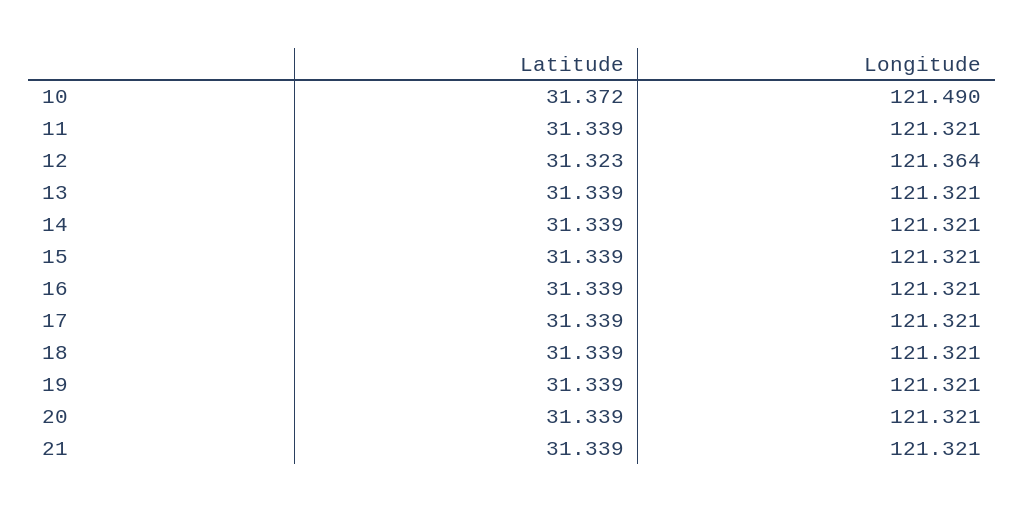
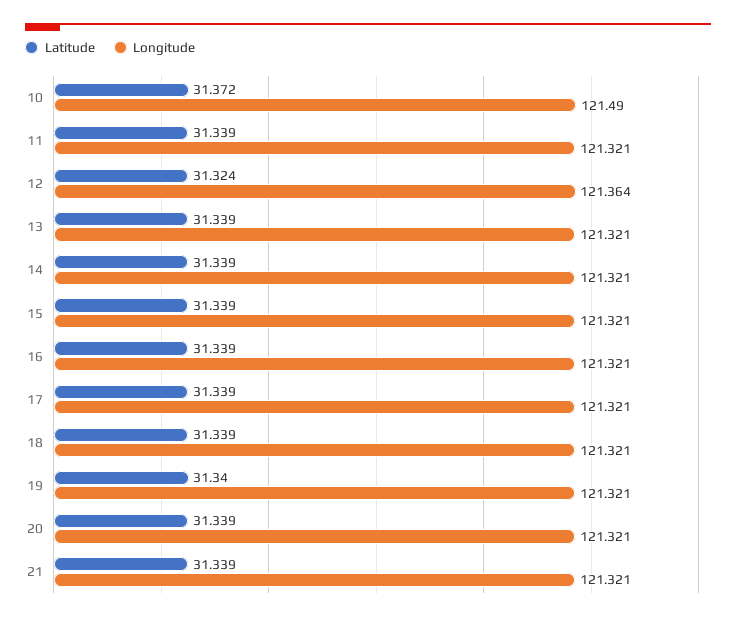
Latitude, 12: 31.323 -> 31.324
Latitude, 19: 31.339 -> 31.34

